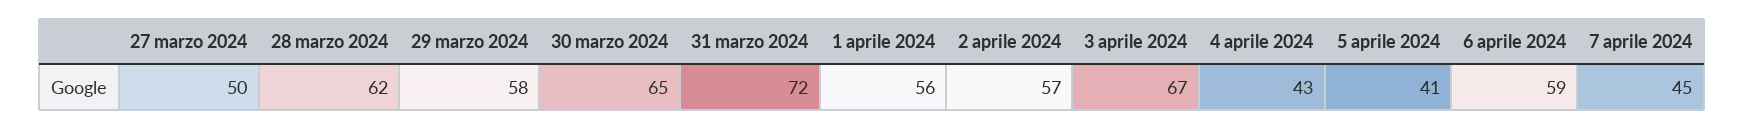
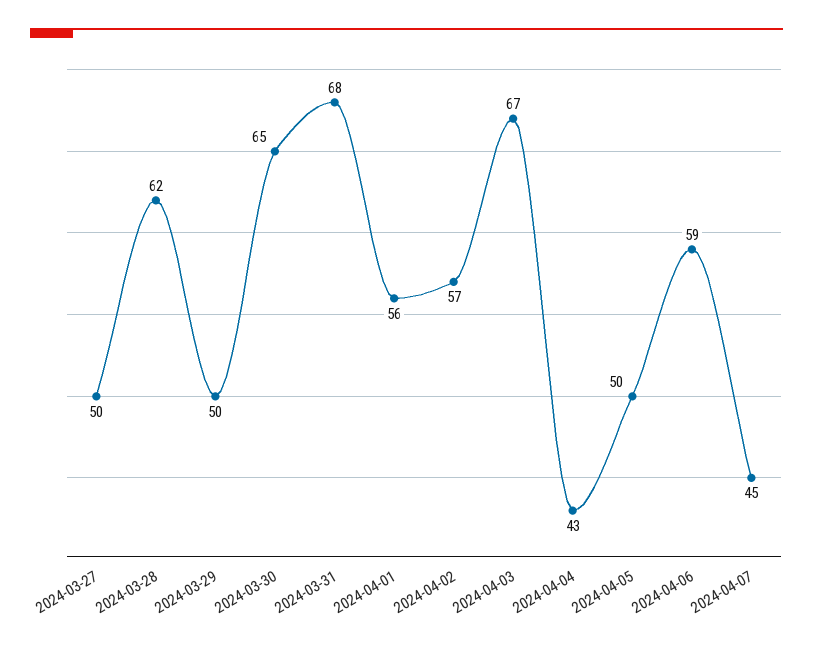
29 marzo 2024: 58 -> 50
31 marzo 2024: 72 -> 68
5 aprile 2024: 41 -> 50

